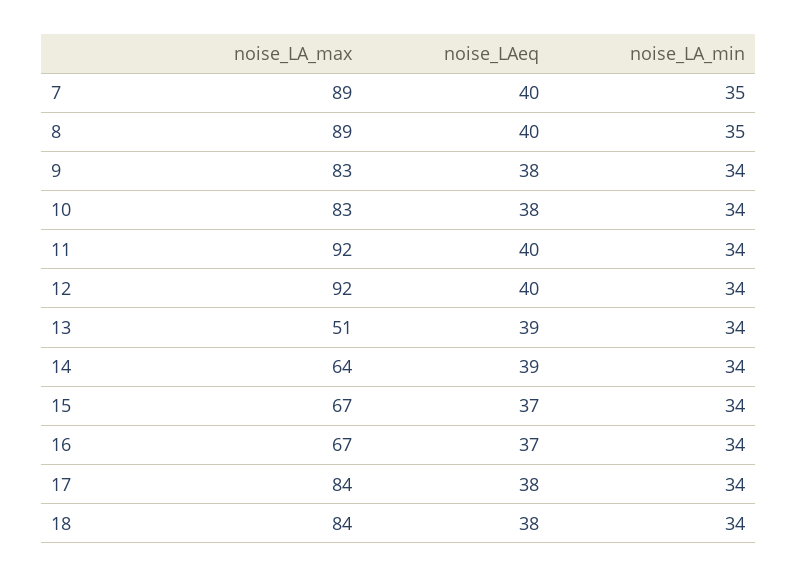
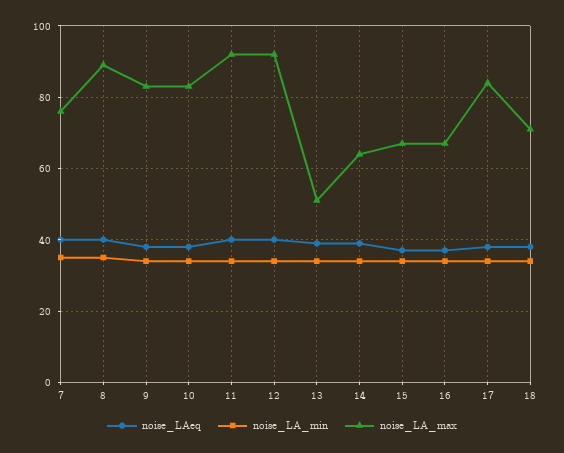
noise_LA_max, 7: 89 -> 75
noise_LA_max, 18: 84 -> 70

